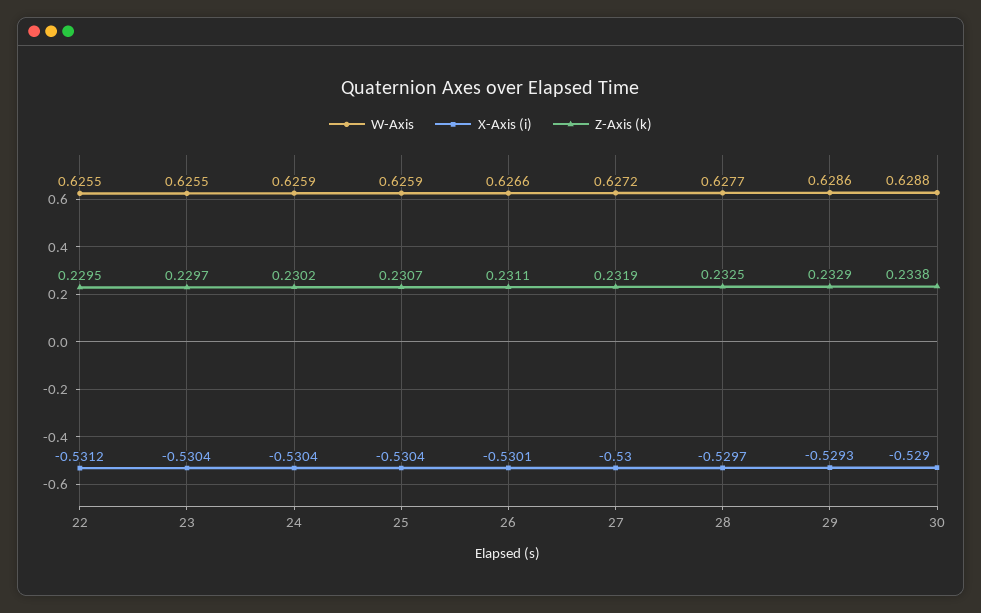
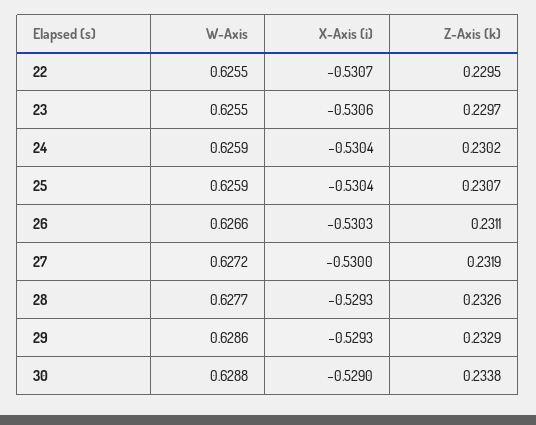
X-Axis (i), 22: -0.5312 -> -0.5307
X-Axis (i), 23: -0.5304 -> -0.5306
X-Axis (i), 26: -0.5301 -> -0.5303
X-Axis (i), 28: -0.5297 -> -0.5293
Z-Axis (k), 28: 0.2325 -> 0.2326

